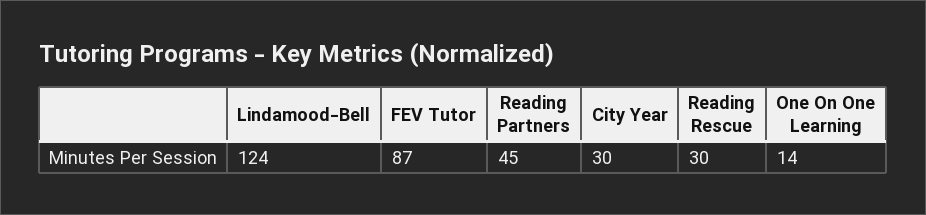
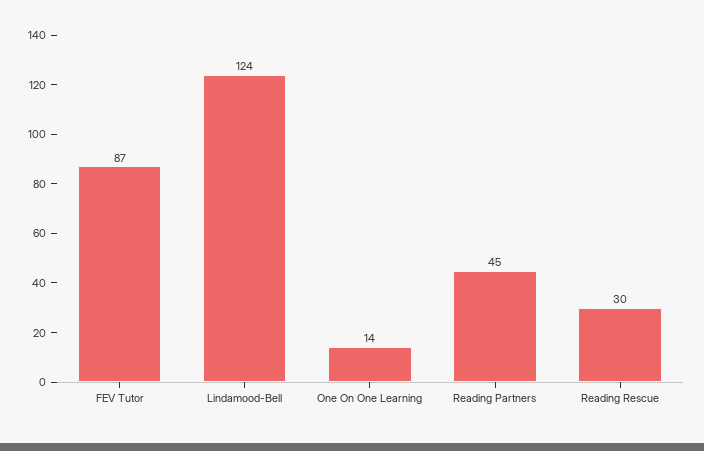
City Year: 30 -> none

